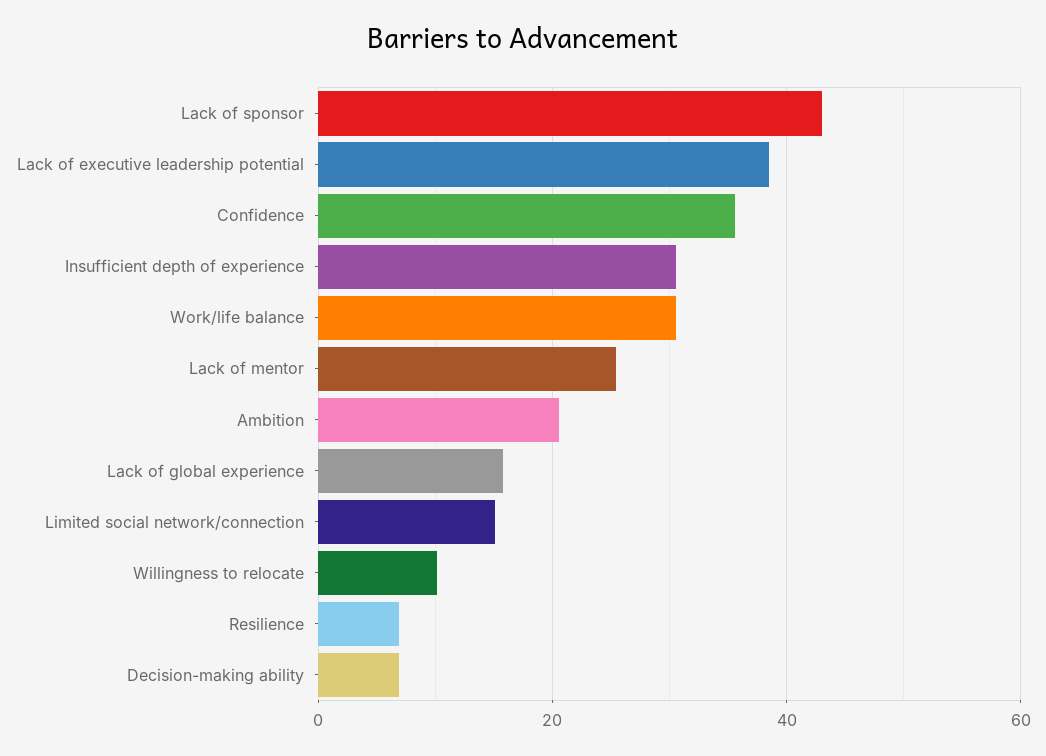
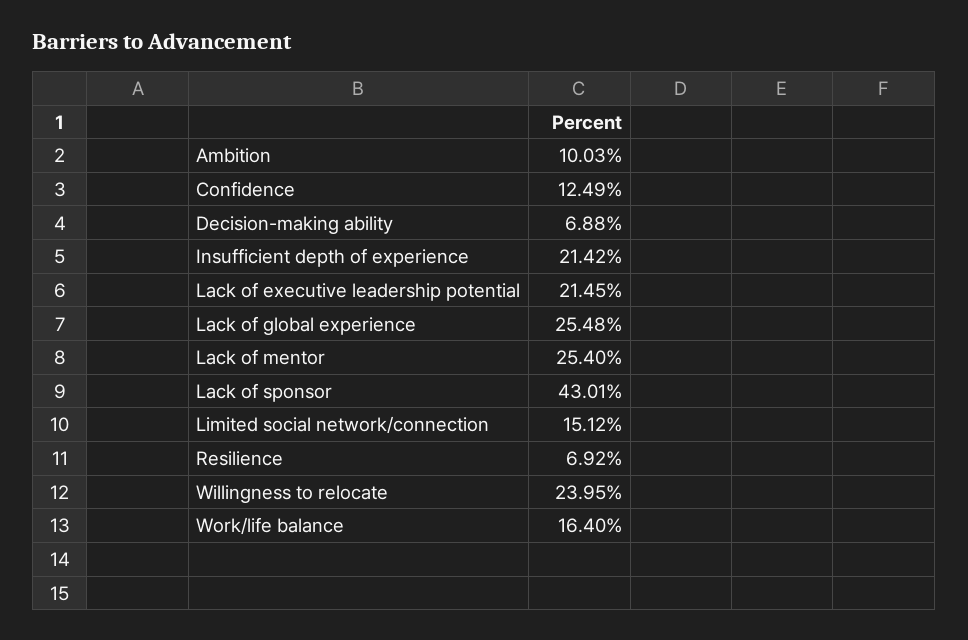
Lack of executive leadership potential: 38 -> 21.45
Confidence: 36 -> 12.49
Insufficient depth of experience: 30 -> 21.42
Work/life balance: 30 -> 16.4
Ambition: 20 -> 10.03
Lack of global experience: 16 -> 25.48
Willingness to relocate: 10 -> 23.95

